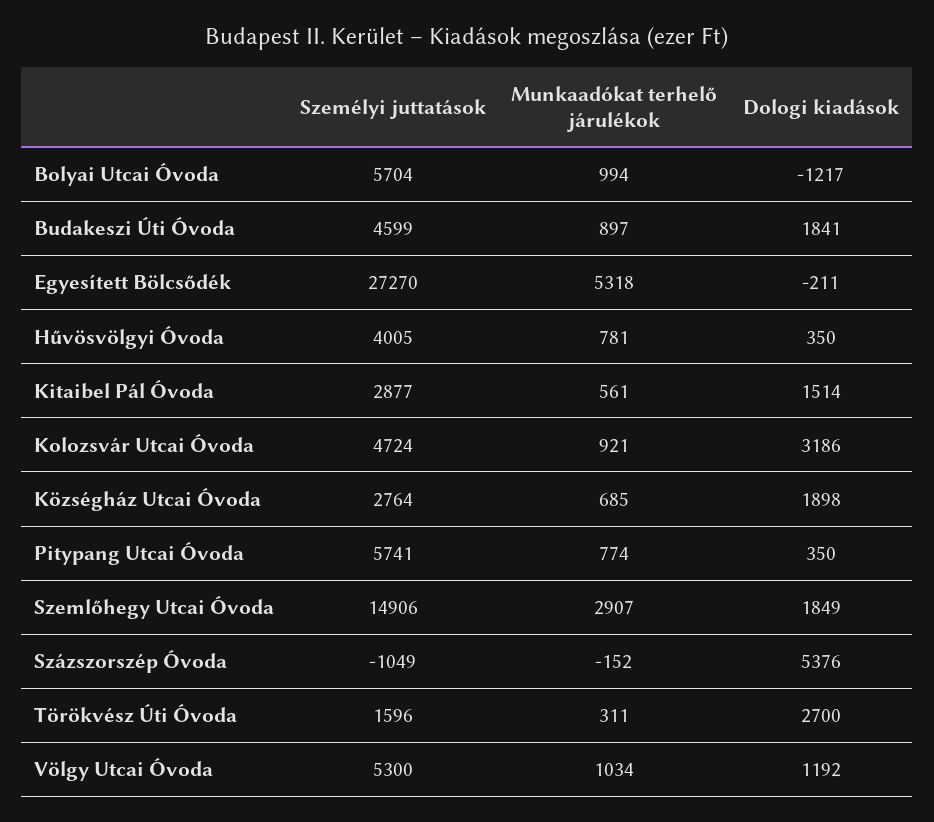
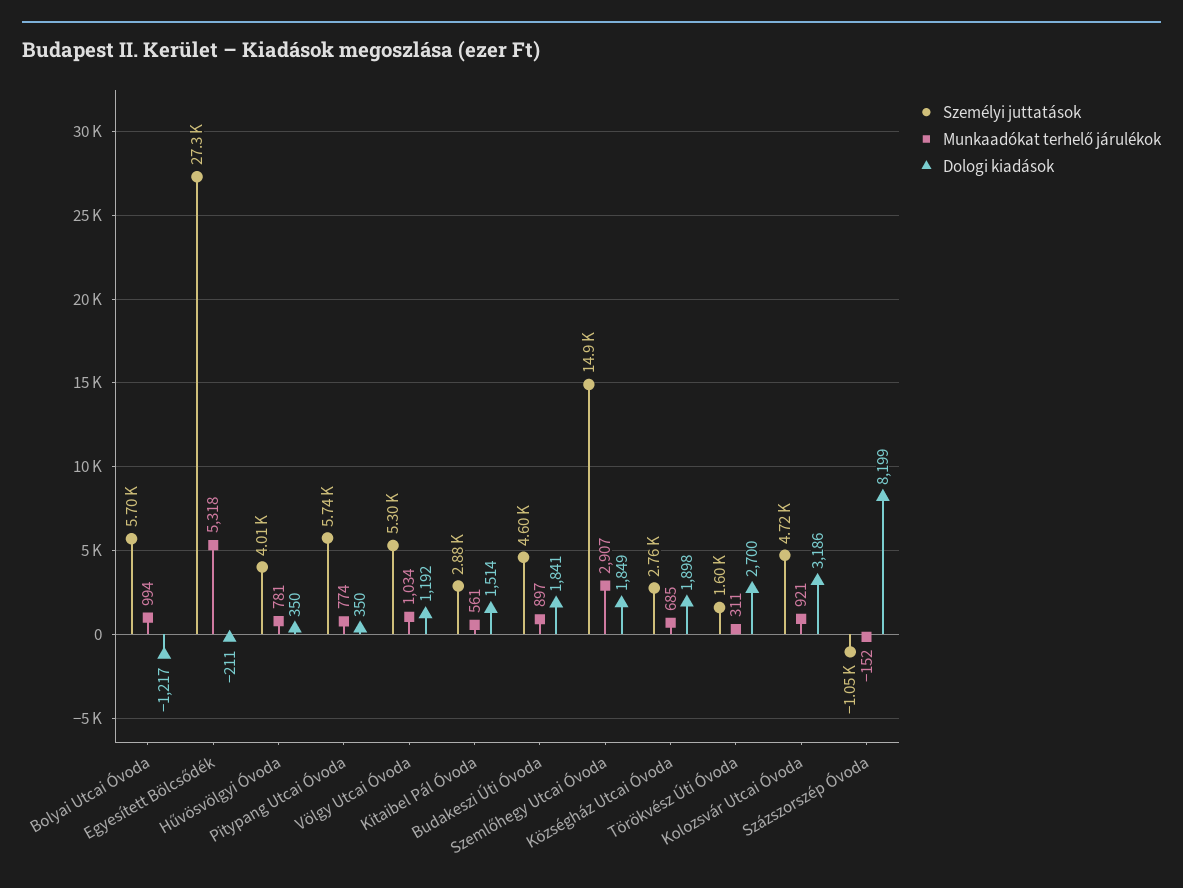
Dologi kiadások, Százszorszép Óvoda: 5376 -> 8199

